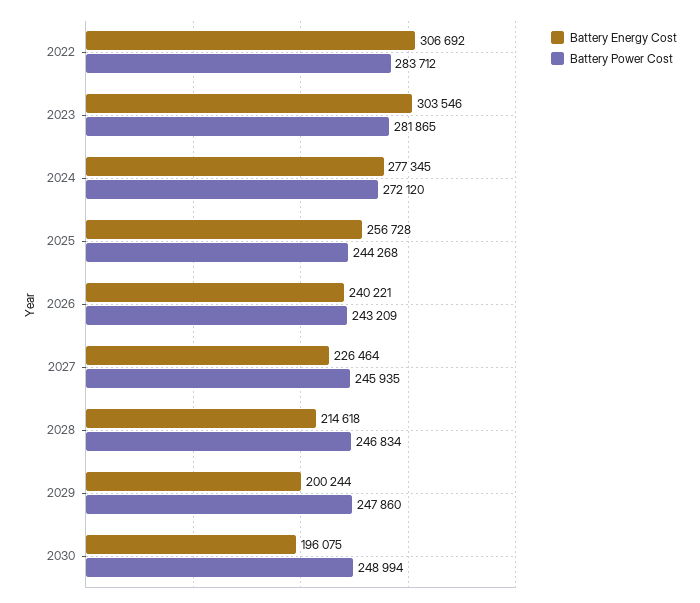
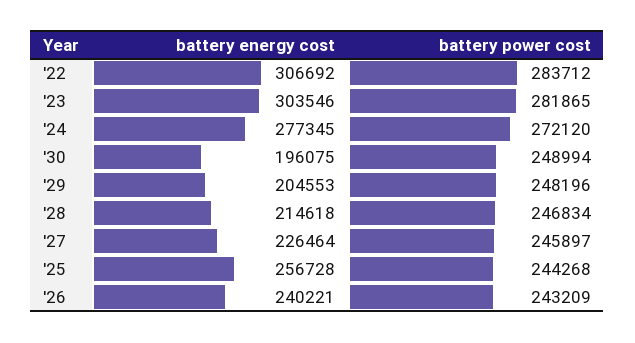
Battery Power Cost, 2027: 245935 -> 245897
Battery Energy Cost, 2029: 200244 -> 204553
Battery Power Cost, 2029: 247860 -> 248196

